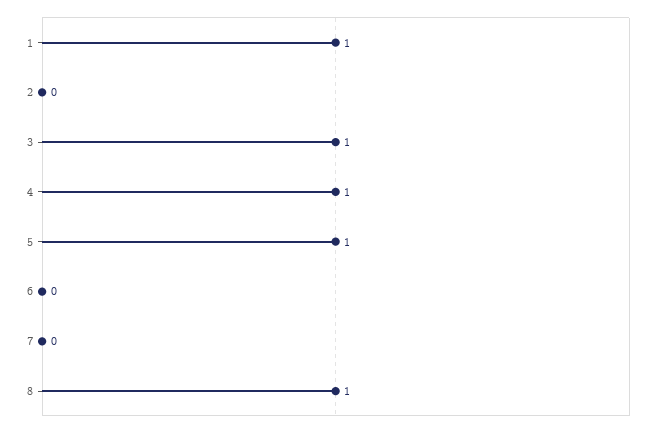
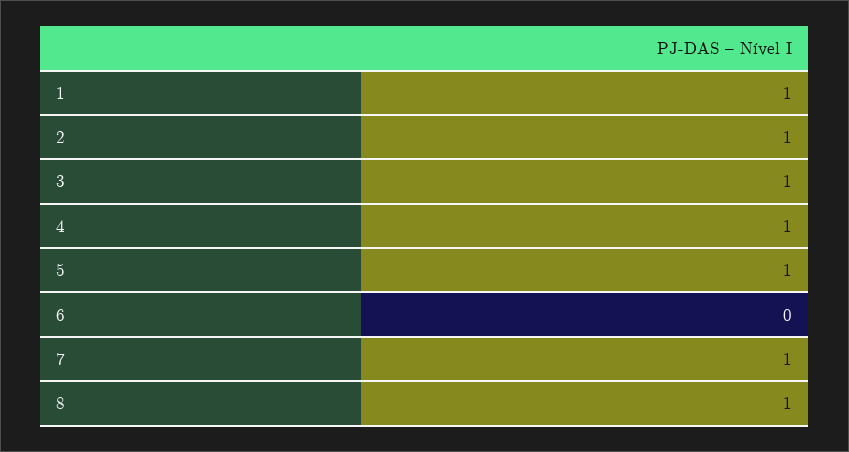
2: 0 -> 1
7: 0 -> 1

